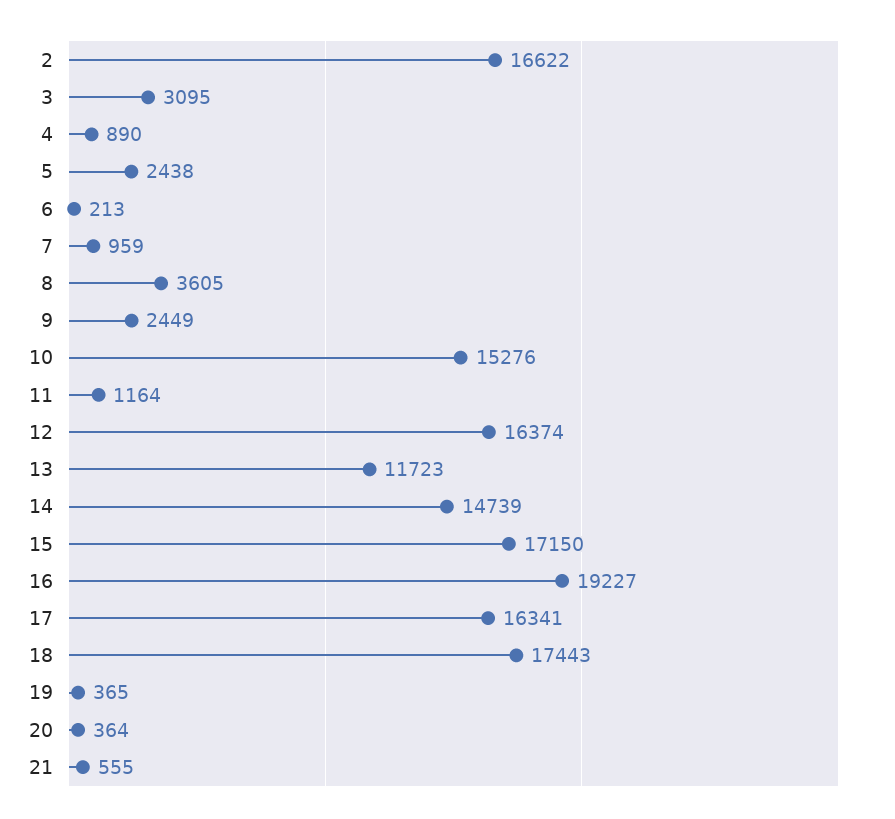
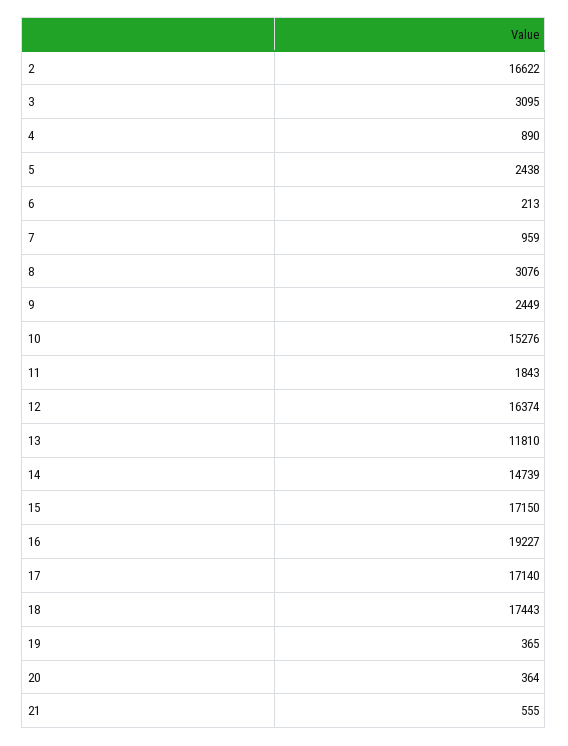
8: 3605 -> 3076
11: 1164 -> 1843
13: 11723 -> 11810
17: 16341 -> 17140

